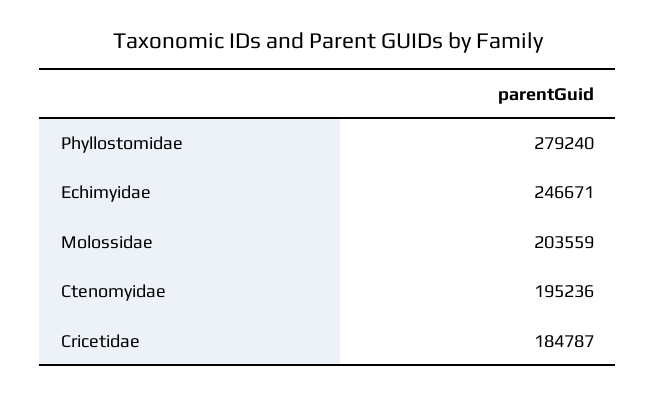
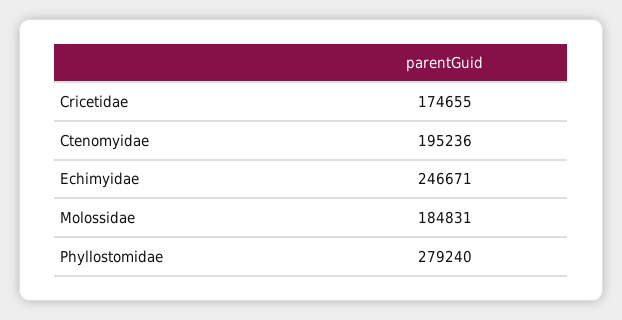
Molossidae: 203559 -> 184831
Cricetidae: 184787 -> 174655

